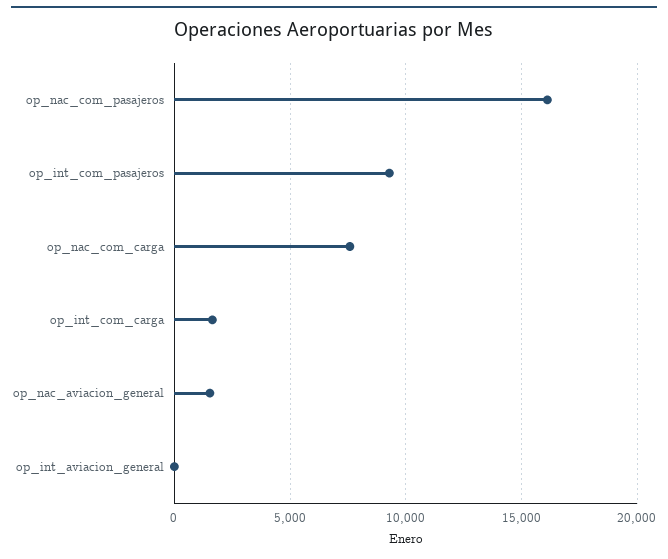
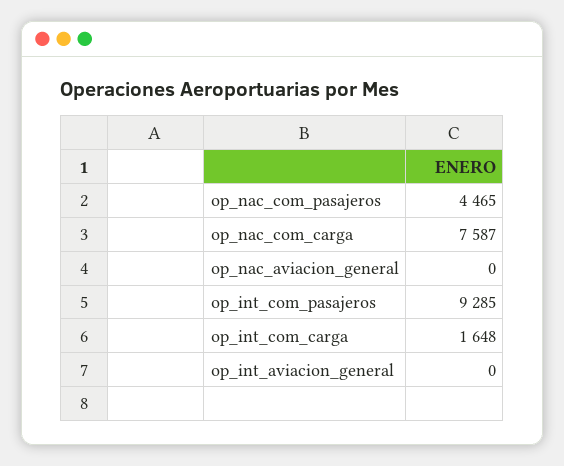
op_nac_com_pasajeros: 16000 -> 4465
op_nac_aviacion_general: 1500 -> 0

